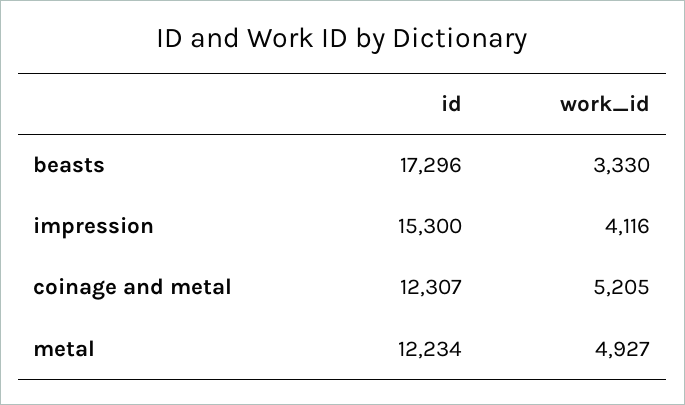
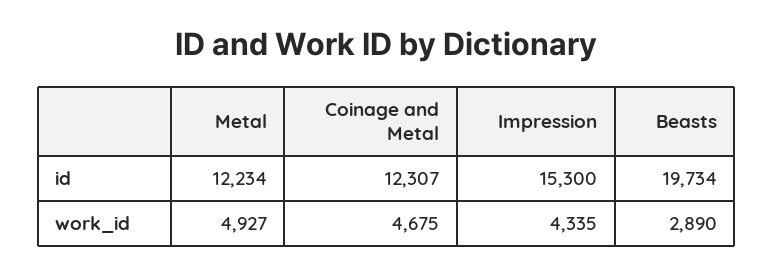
id, beasts: 17296 -> 19734
work_id, beasts: 3330 -> 2890
work_id, impression: 4116 -> 4335
work_id, coinage and metal: 5205 -> 4675

